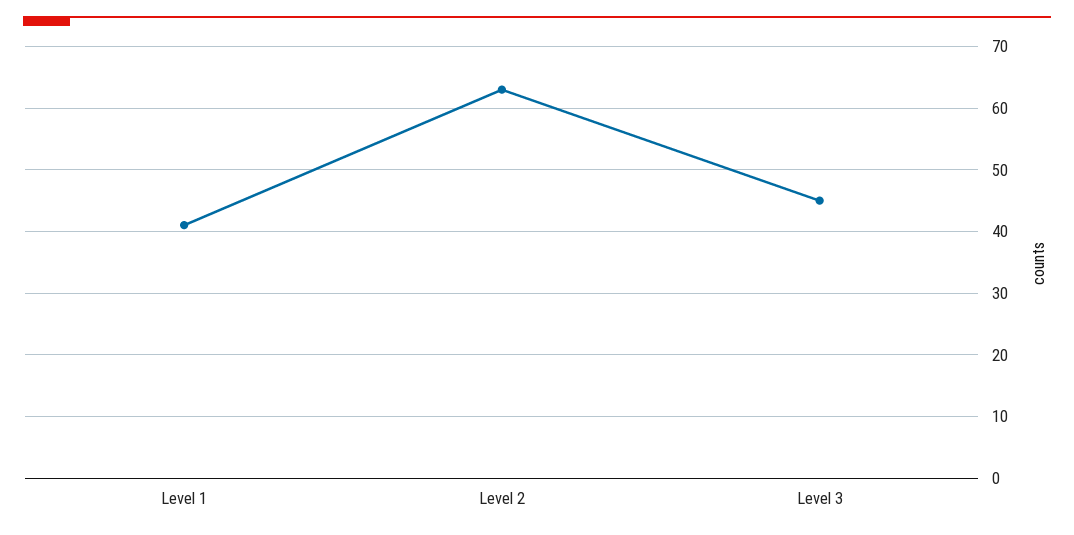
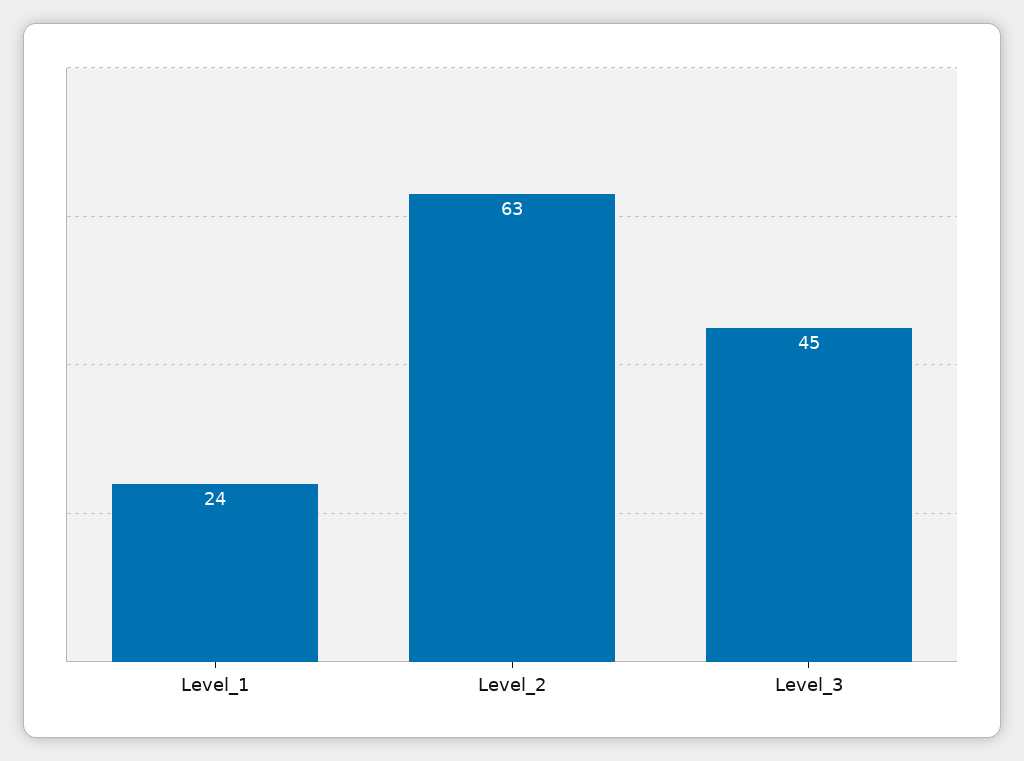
Level 1: 41 -> 24

